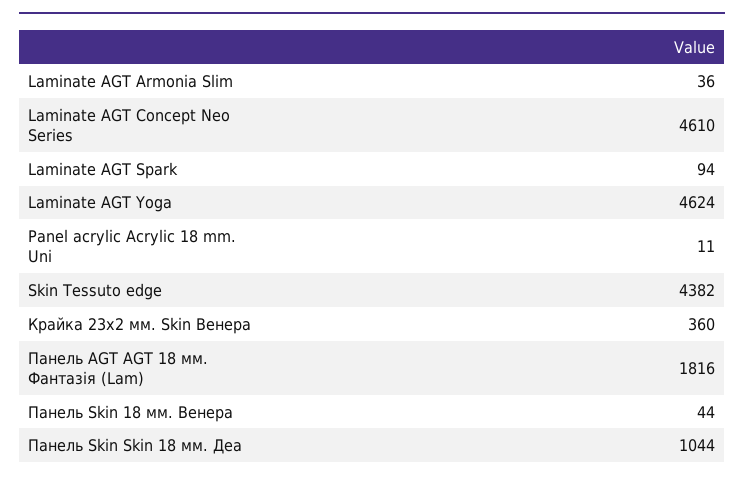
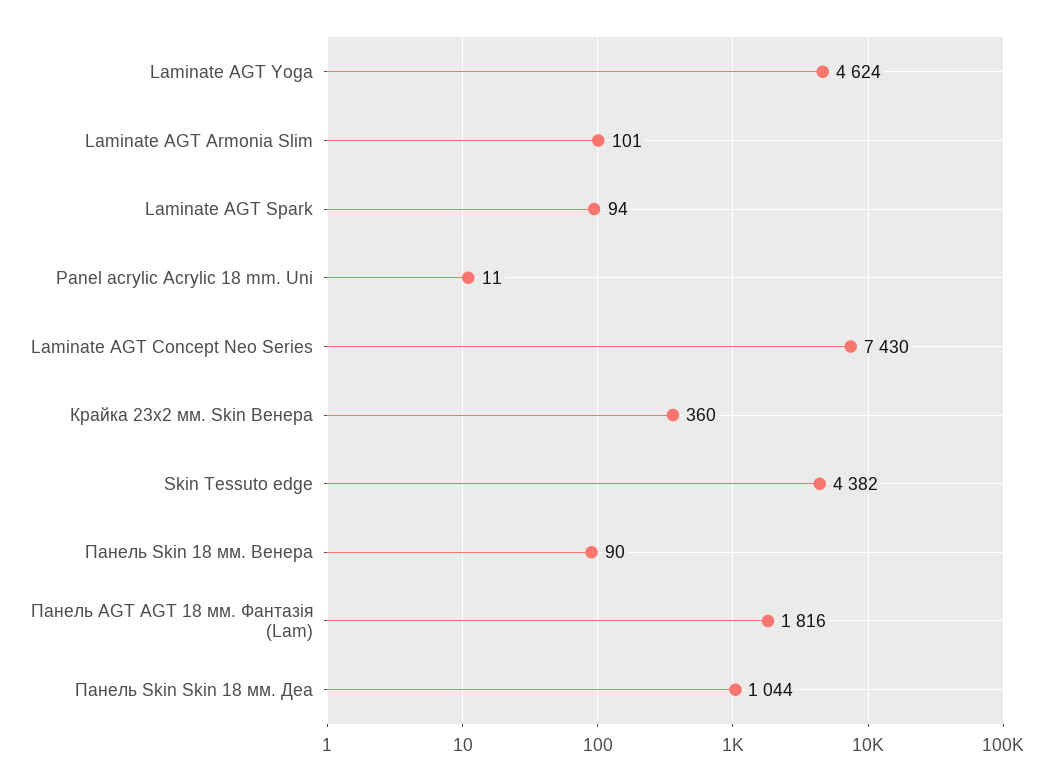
Laminate AGT Armonia Slim: 36 -> 101
Laminate AGT Concept Neo Series: 4610 -> 7430
Панель Skin 18 мм. Венера: 44 -> 90

